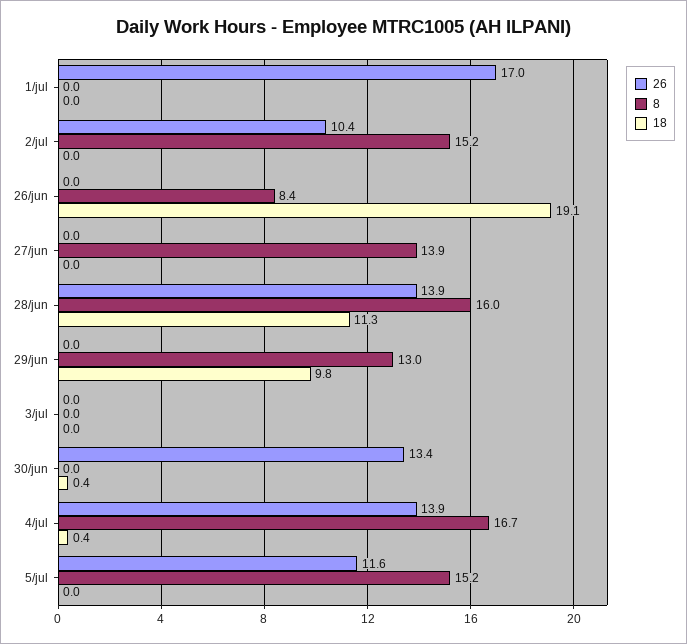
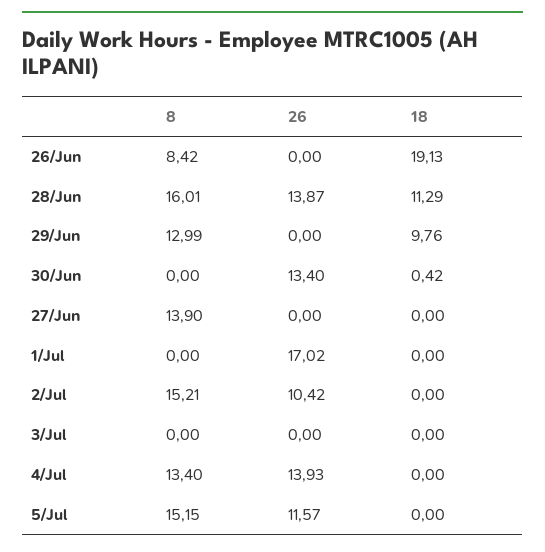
8, 4/jul: 16.7 -> 13.4
18, 4/jul: 0.4 -> 0

